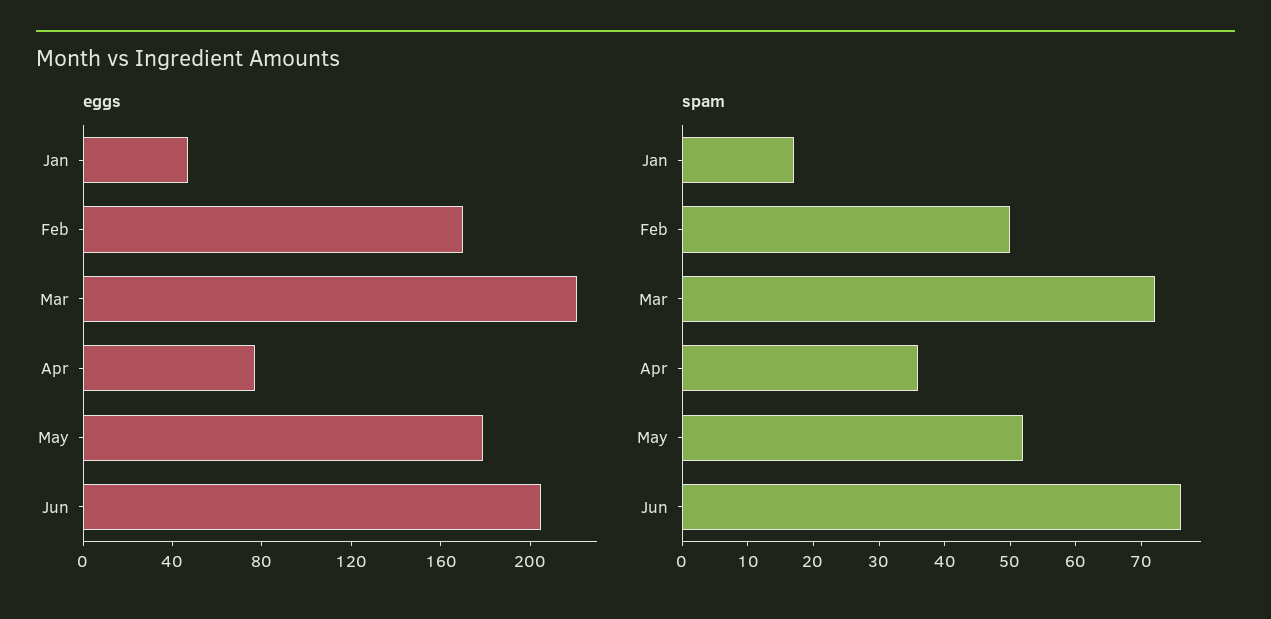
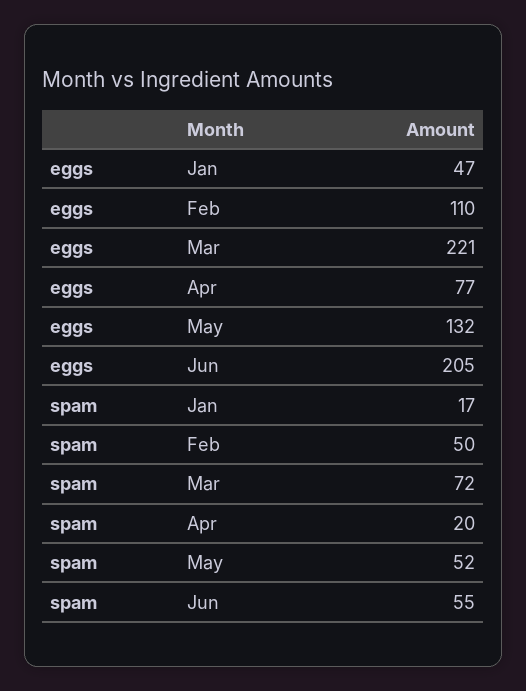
eggs, Feb: 170 -> 110
eggs, May: 180 -> 132
spam, Apr: 35 -> 20
spam, Jun: 75 -> 55

